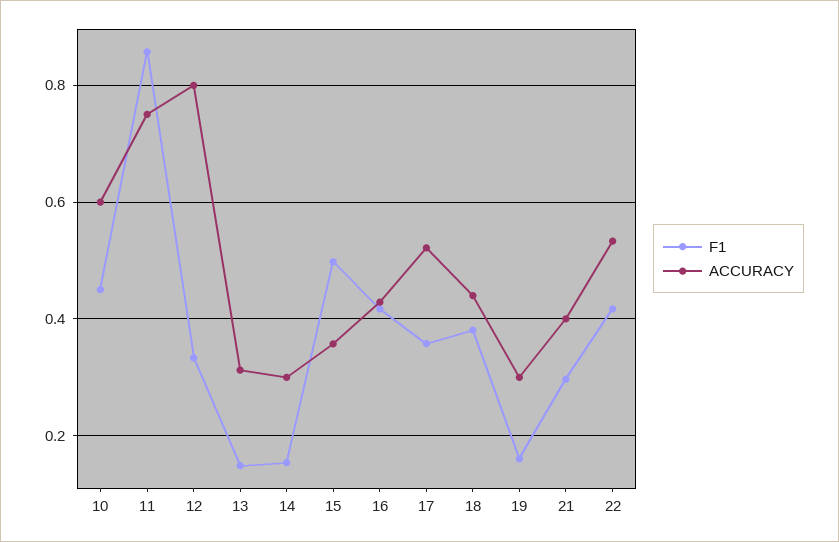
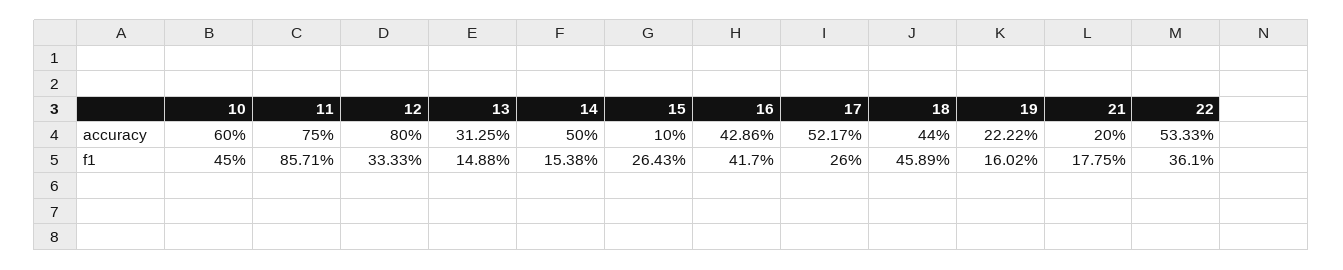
ACCURACY, 14: 0.3 -> 0.5
F1, 15: 0.5 -> 0.2643
ACCURACY, 15: 0.36 -> 0.1
F1, 17: 0.36 -> 0.26
F1, 18: 0.38 -> 0.4589
ACCURACY, 19: 0.3 -> 0.2222
F1, 21: 0.3 -> 0.1775
ACCURACY, 21: 0.4 -> 0.2
F1, 22: 0.42 -> 0.361

